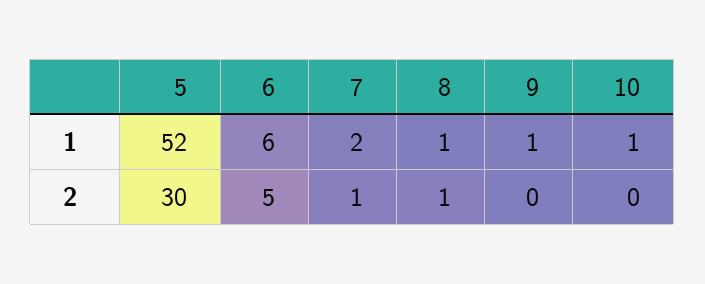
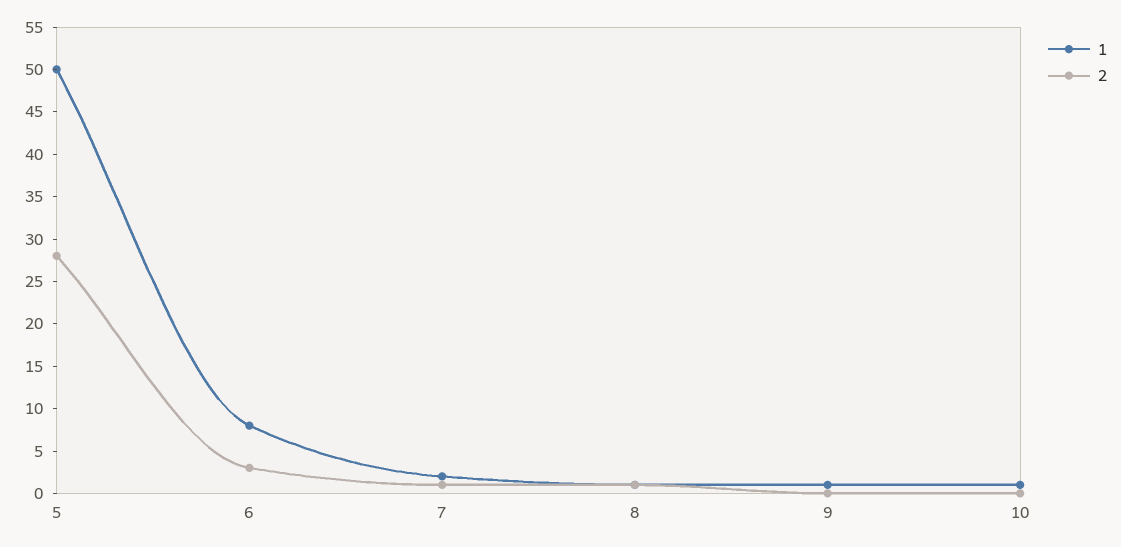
1, 5: 52 -> 50
1, 6: 6 -> 8
2, 5: 30 -> 28
2, 6: 5 -> 3

